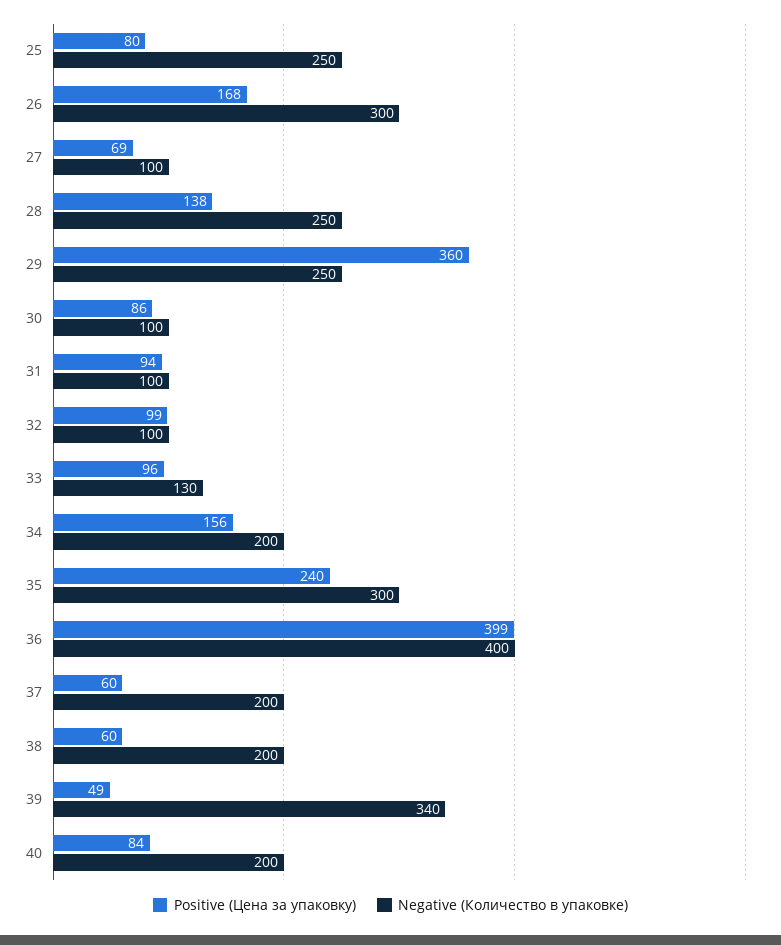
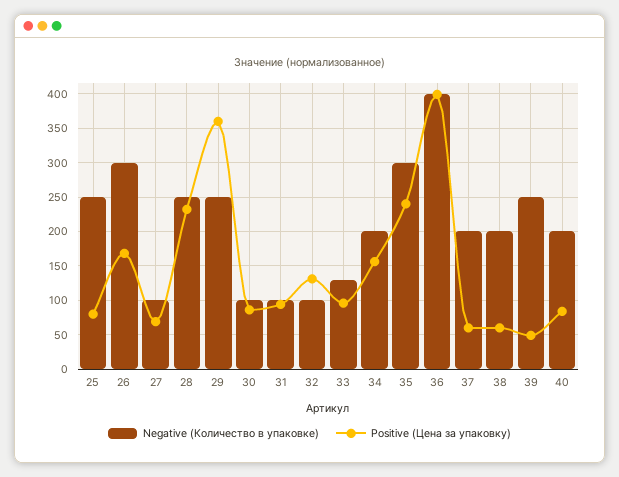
Positive (Цена за упаковку), 28: 138 -> 230
Positive (Цена за упаковку), 32: 99 -> 130
Negative (Количество в упаковке), 39: 340 -> 250

